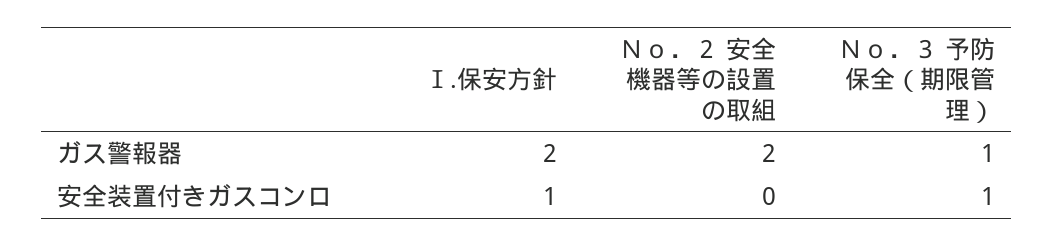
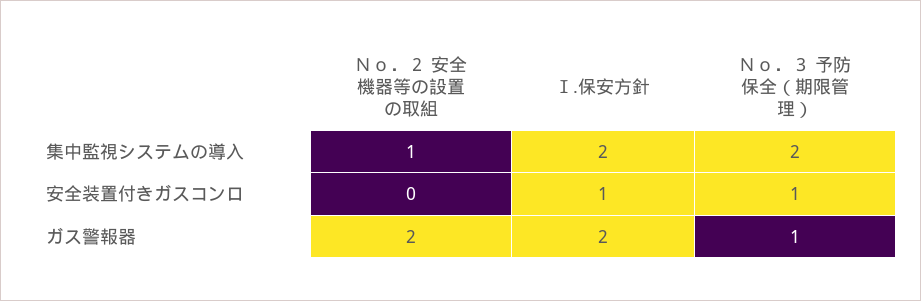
Ｎｏ．２ 安全機器等の設置の取組, 集中監視システムの導入: none -> 1
Ⅰ.保安方針, 集中監視システムの導入: none -> 2
Ｎｏ．３ 予防保全（期限管理）, 集中監視システムの導入: none -> 2

